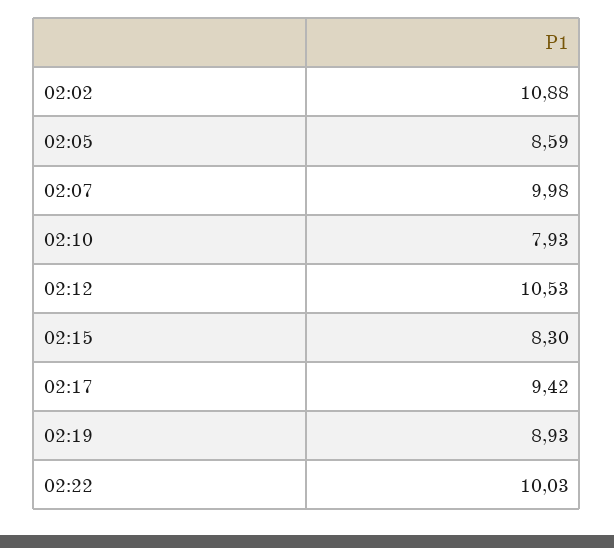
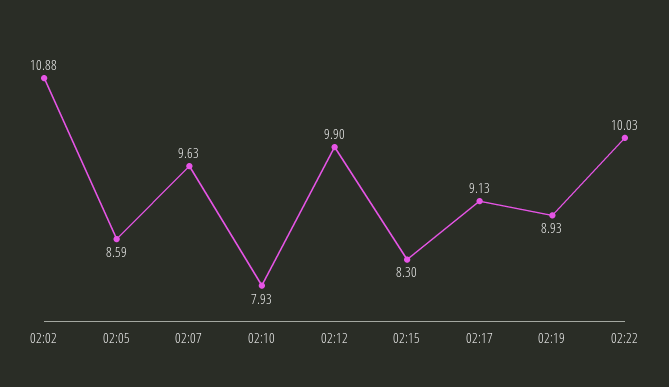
02:07: 9.98 -> 9.63
02:12: 10.53 -> 9.9
02:17: 9.42 -> 9.13

